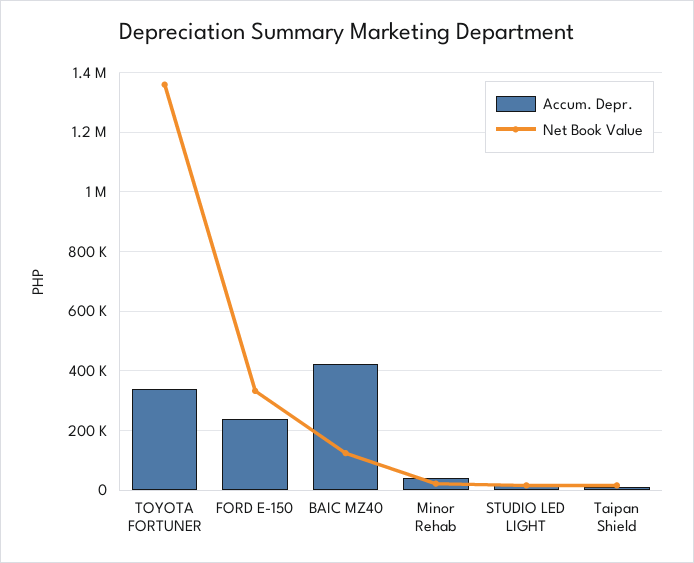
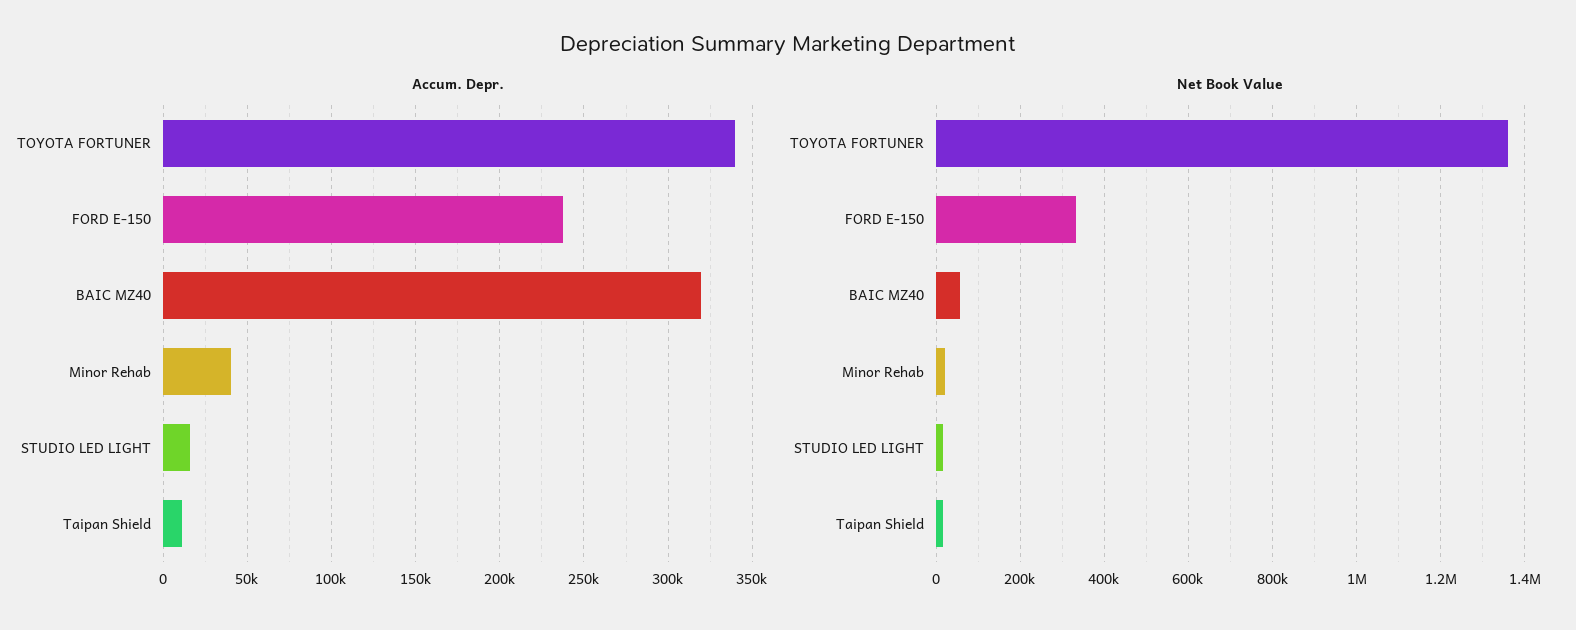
Accum. Depr., BAIC MZ40: 425000 -> 320000
Net Book Value, BAIC MZ40: 125000 -> 60000

